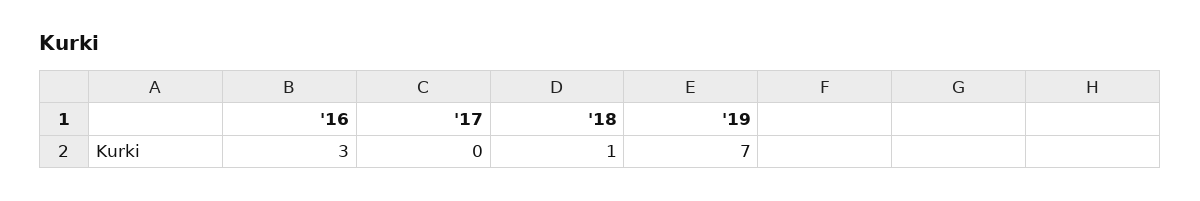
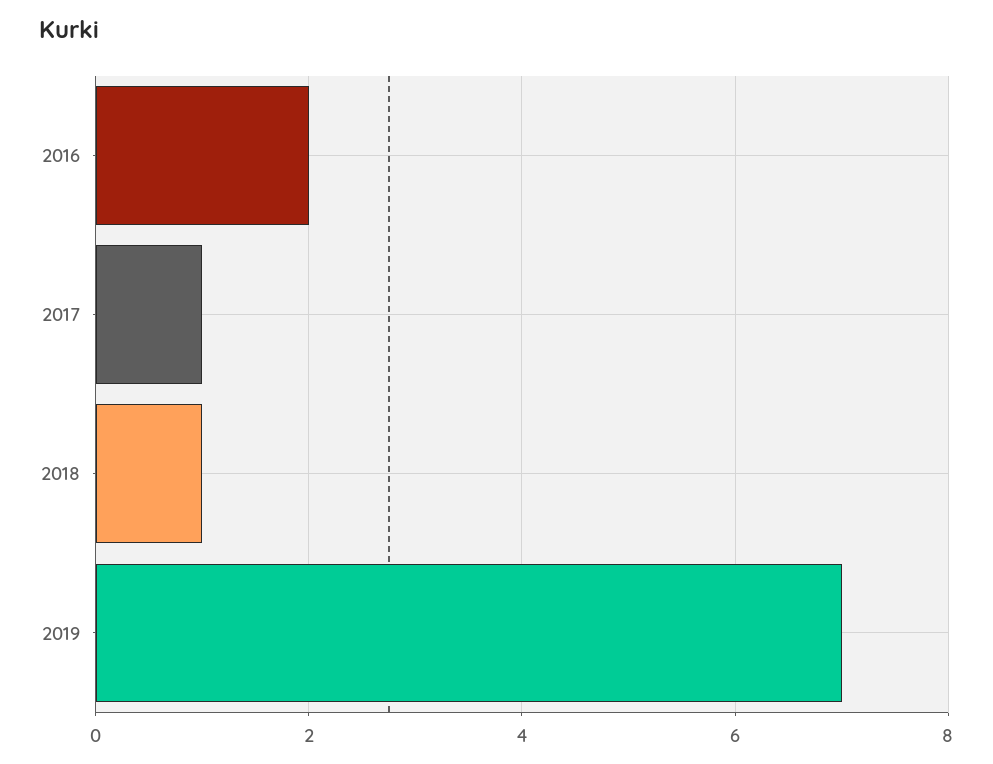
'16: 3 -> 2
'17: 0 -> 1

